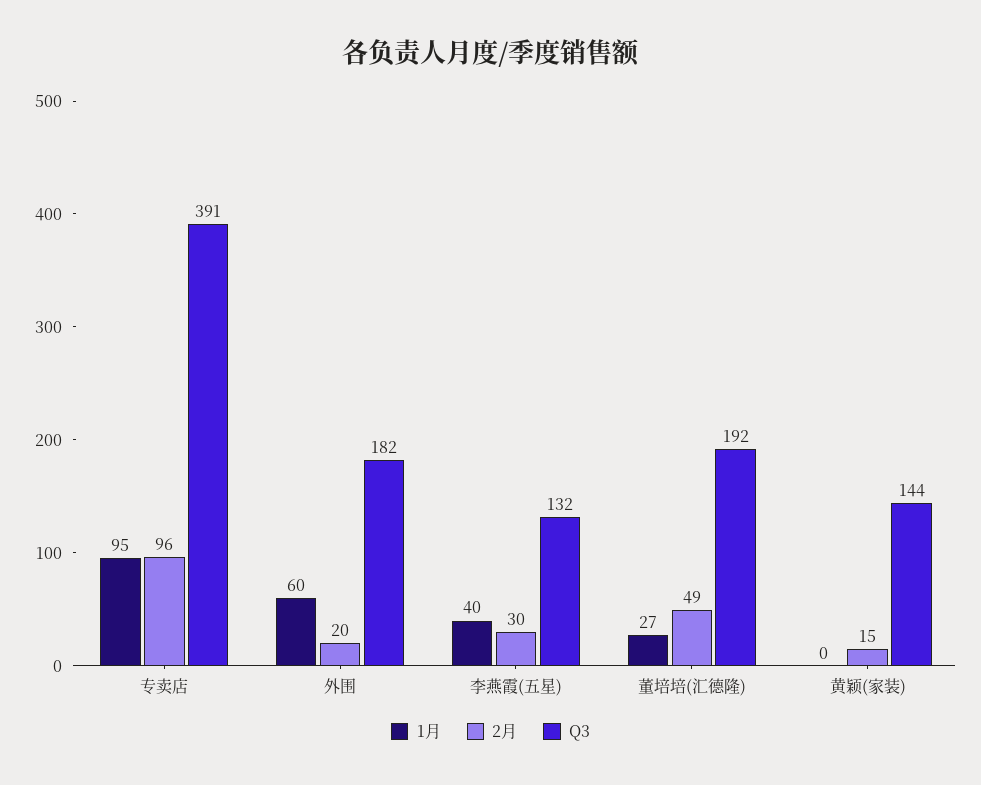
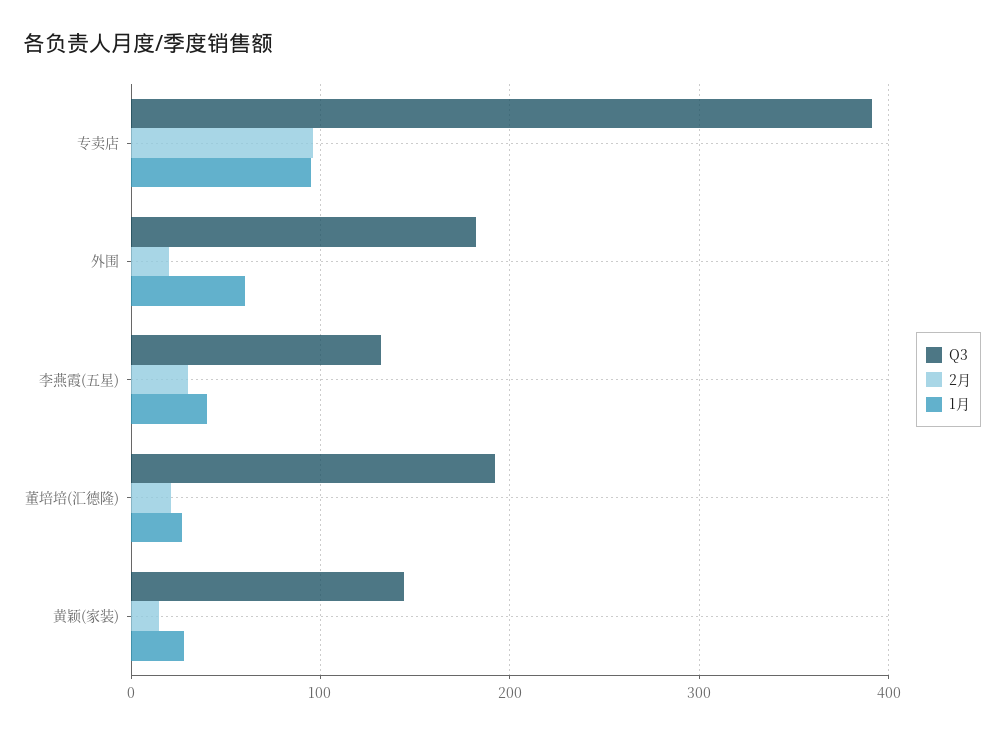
2月, 董培培(汇德隆): 49 -> 20
1月, 黄颖(家装): 0 -> 30

